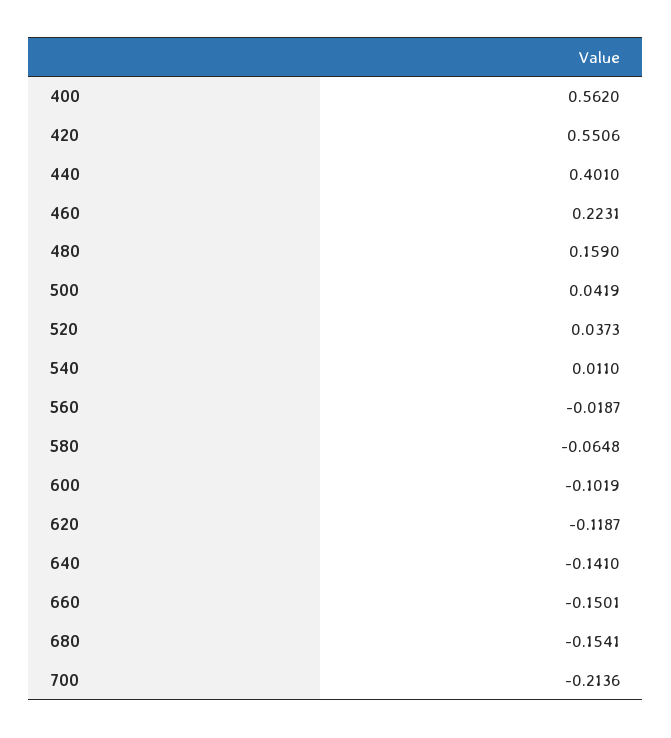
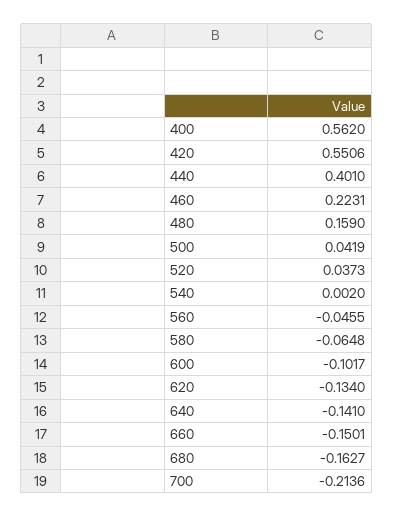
540: 0.011 -> 0.002
560: -0.0187 -> -0.0455
600: -0.1019 -> -0.1017
620: -0.1187 -> -0.134
680: -0.1541 -> -0.1627

